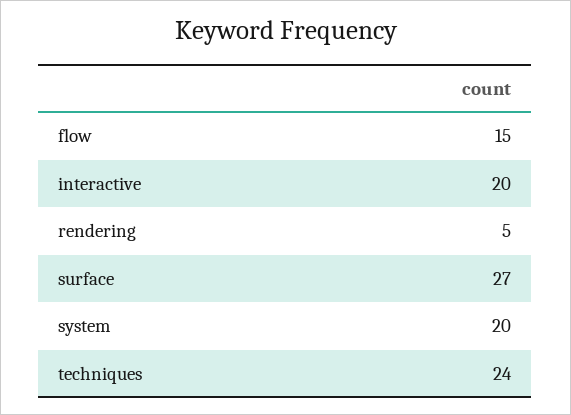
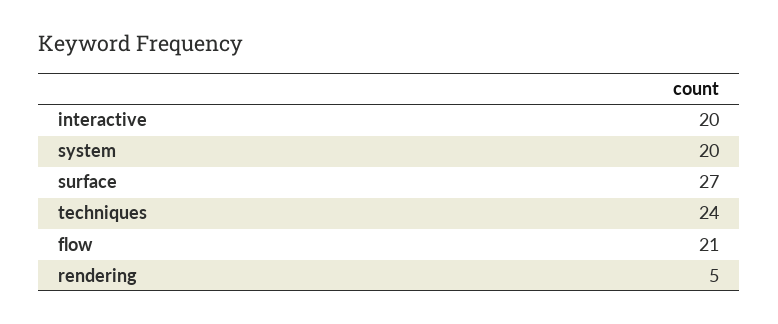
flow: 15 -> 21

